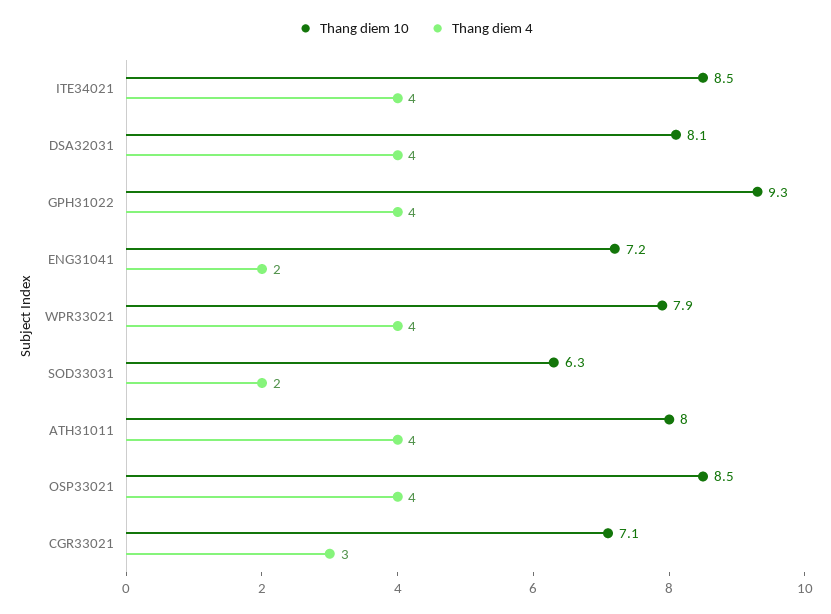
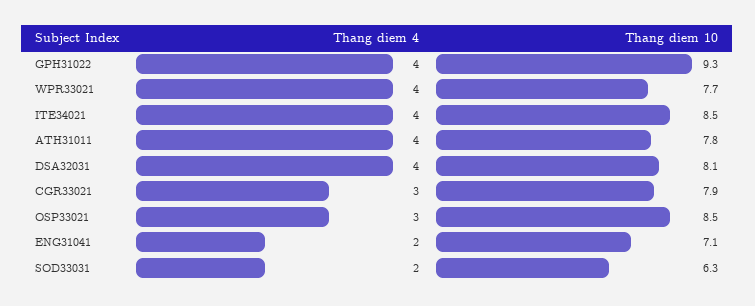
Thang diem 10, ENG31041: 7.2 -> 7.1
Thang diem 10, WPR33021: 7.9 -> 7.7
Thang diem 10, ATH31011: 8 -> 7.8
Thang diem 4, OSP33021: 4 -> 3
Thang diem 10, CGR33021: 7.1 -> 7.9

